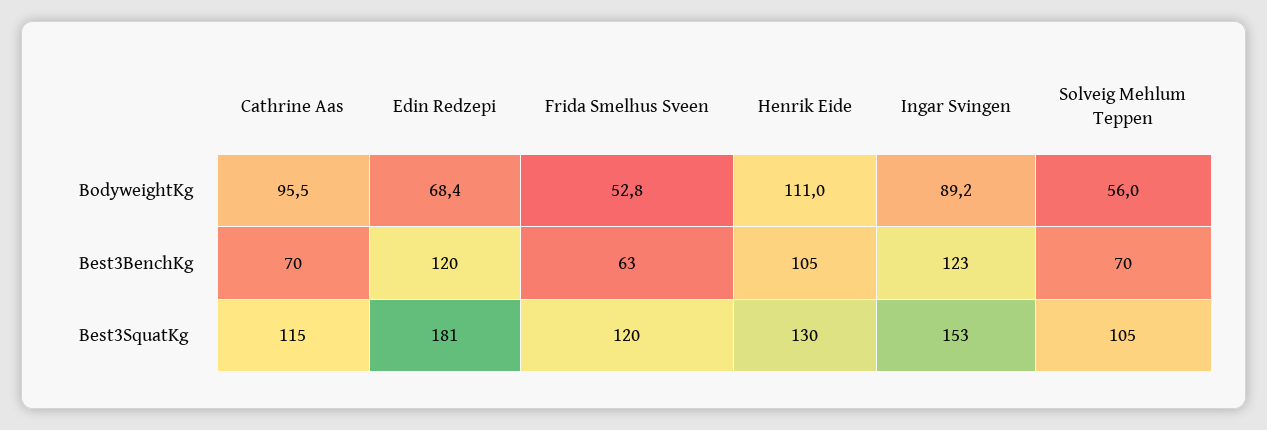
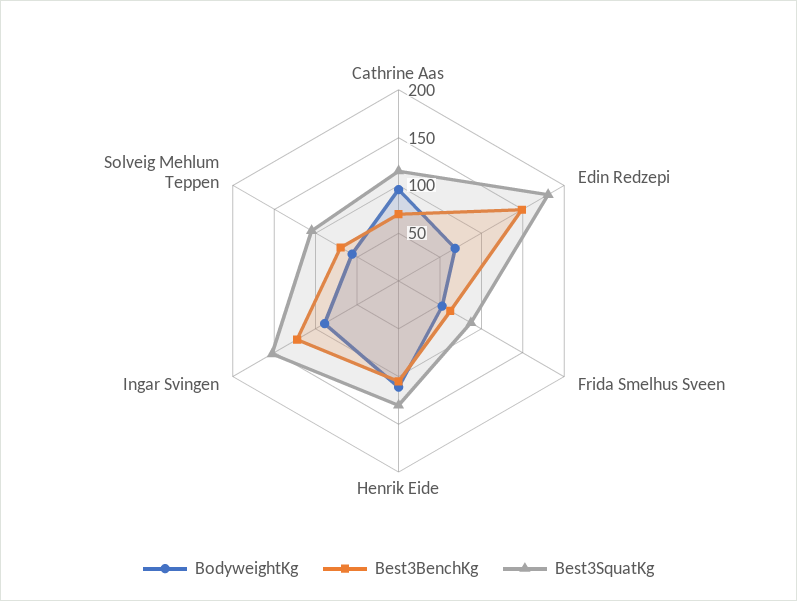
Best3BenchKg, Edin Redzepi: 120 -> 150
Best3SquatKg, Frida Smelhus Sveen: 120 -> 90

